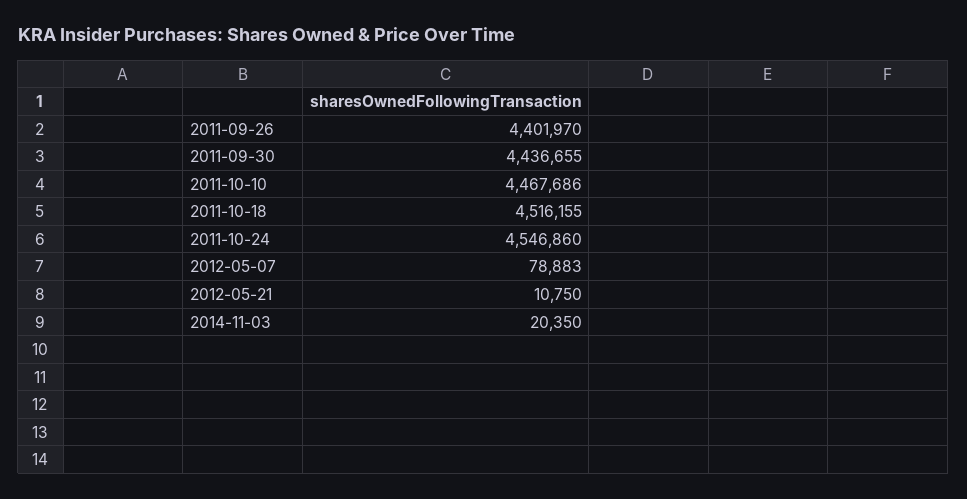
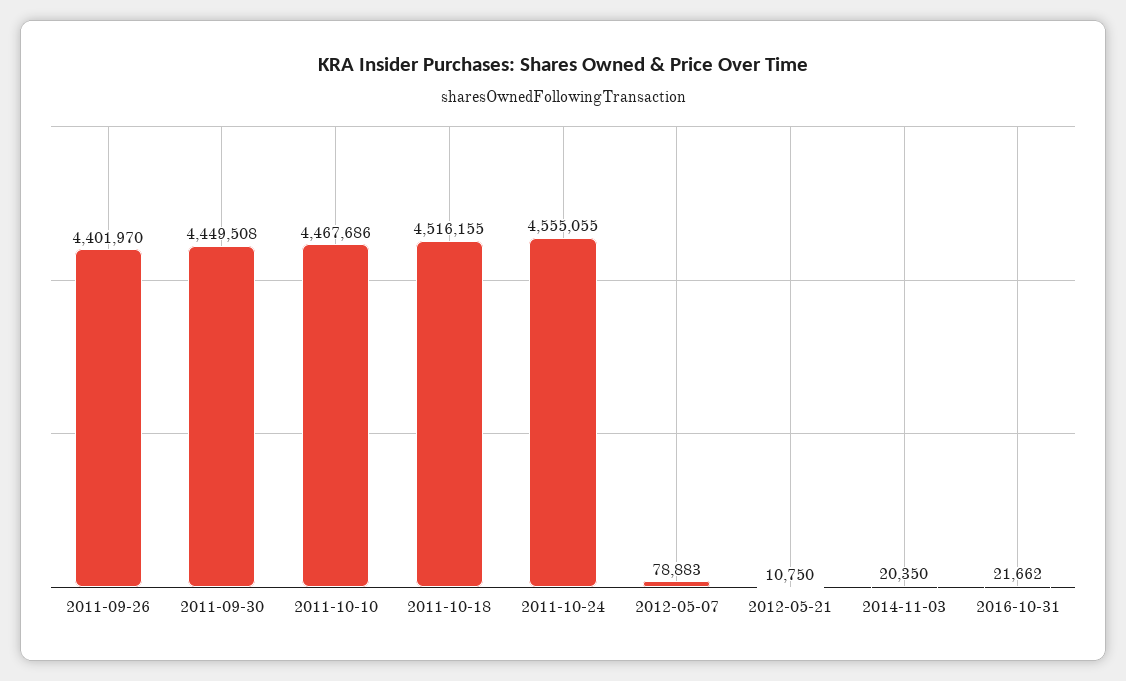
2011-09-30: 4436655 -> 4449508
2011-10-24: 4546860 -> 4555055
2016-10-31: none -> 21662

